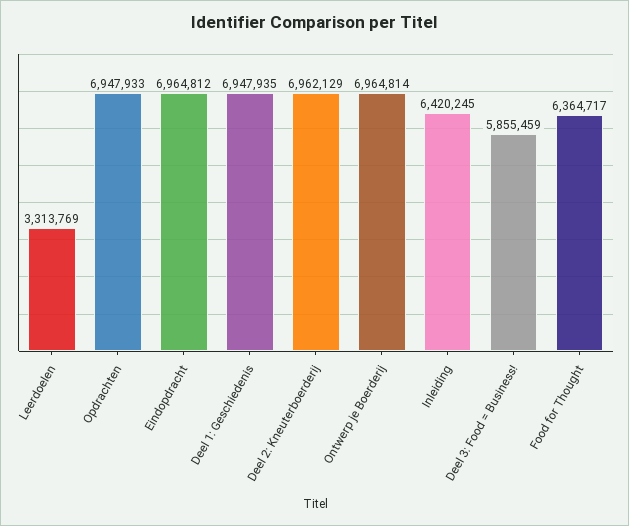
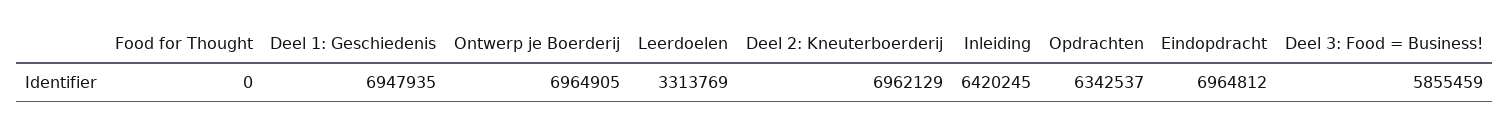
Opdrachten: 6947933 -> 6342537
Ontwerp je Boerderij: 6964814 -> 6964905
Food for Thought: 6364717 -> 0

